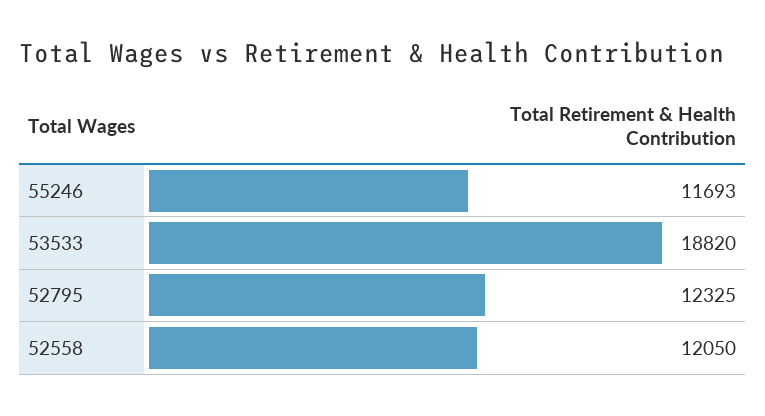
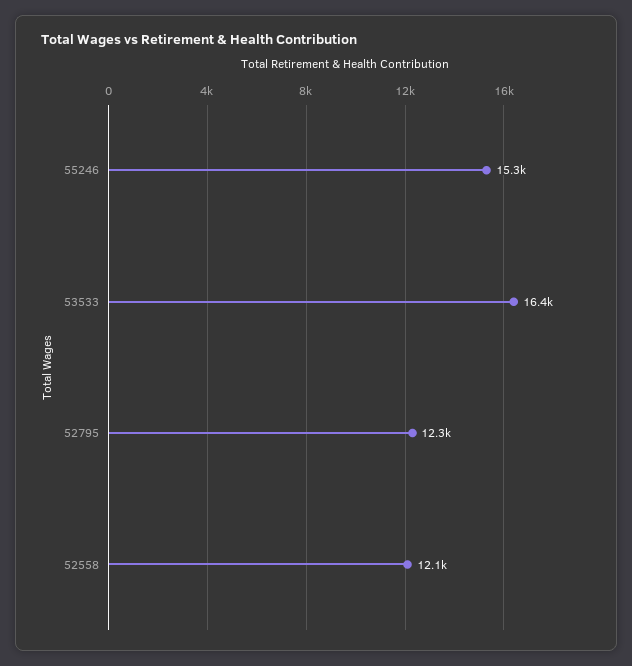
55246: 11693 -> 15300
53533: 18820 -> 16400

